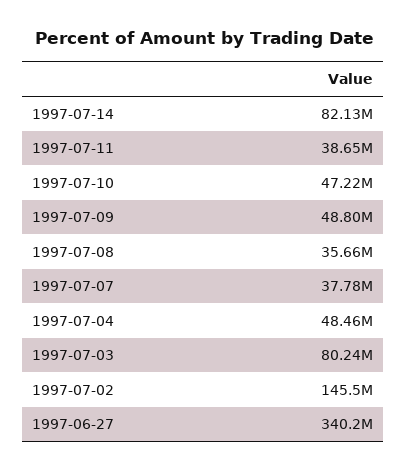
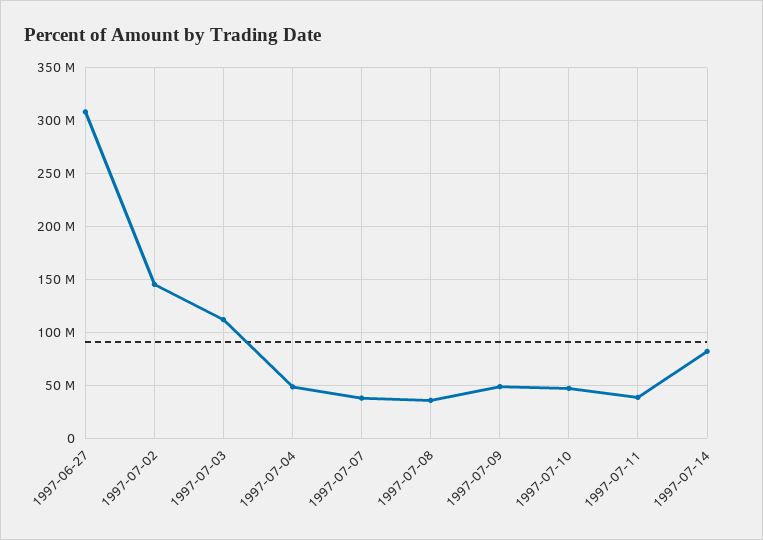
1997-07-03: 80240000 -> 110000000
1997-06-27: 340200000 -> 310000000

